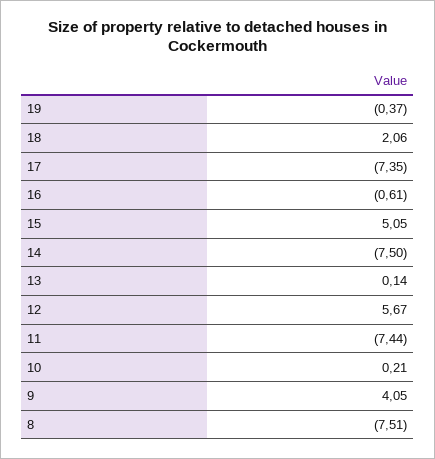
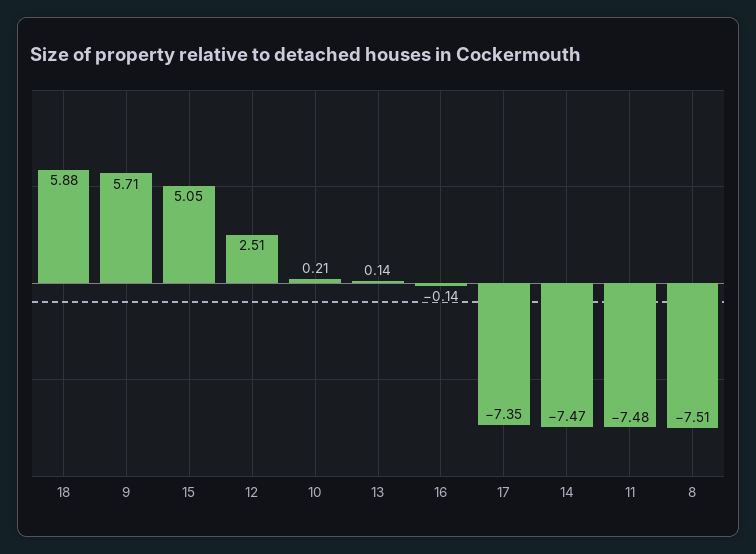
19: -0.37 -> none
18: 2.06 -> 5.88
16: -0.61 -> -0.14
14: -7.5 -> -7.47
12: 5.67 -> 2.51
11: -7.44 -> -7.48
9: 4.05 -> 5.71

